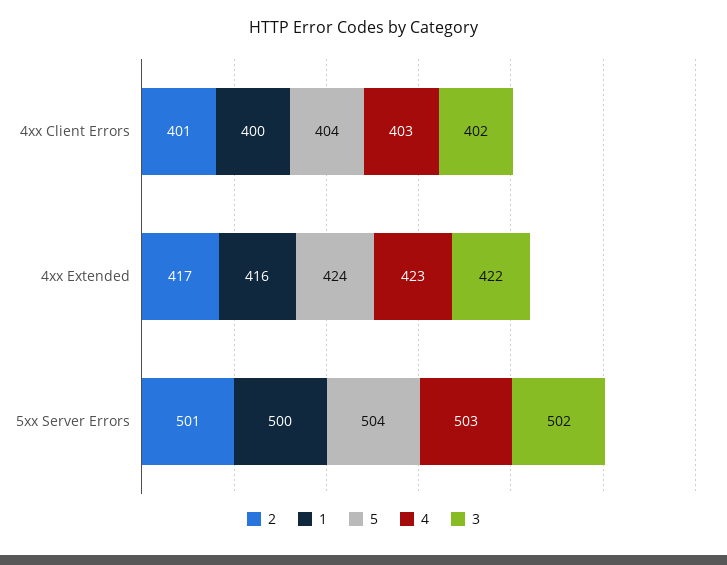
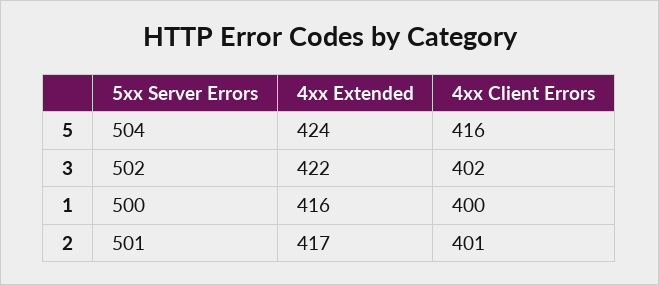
5, 4xx Client Errors: 404 -> 416
4, 4xx Client Errors: 403 -> none
4, 4xx Extended: 423 -> none
4, 5xx Server Errors: 503 -> none

